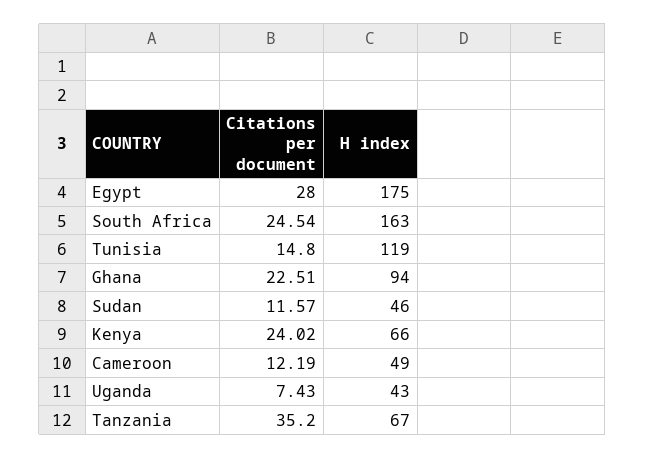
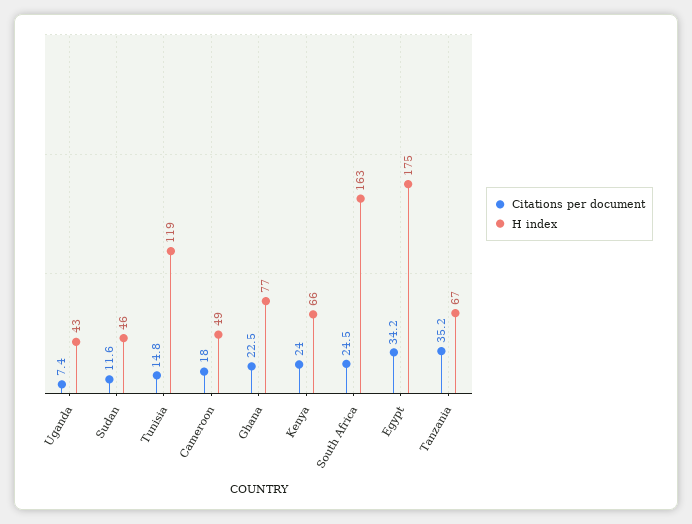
Citations per document, Egypt: 28 -> 34.2
H index, Ghana: 94 -> 77
Citations per document, Cameroon: 12.19 -> 18

